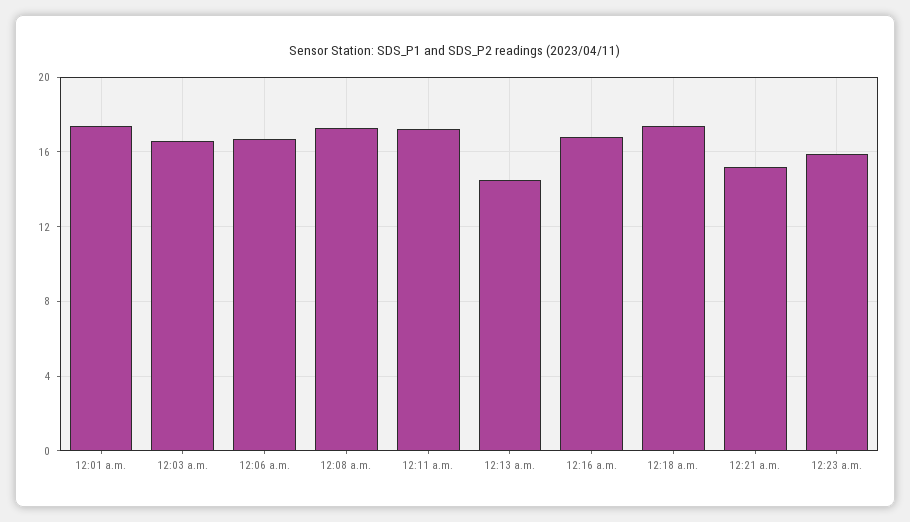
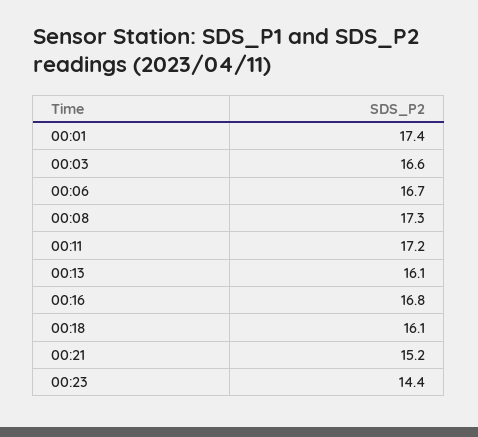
12:13 a.m.: 14.5 -> 16.1
12:18 a.m.: 17.5 -> 16.1
12:23 a.m.: 16 -> 14.4

